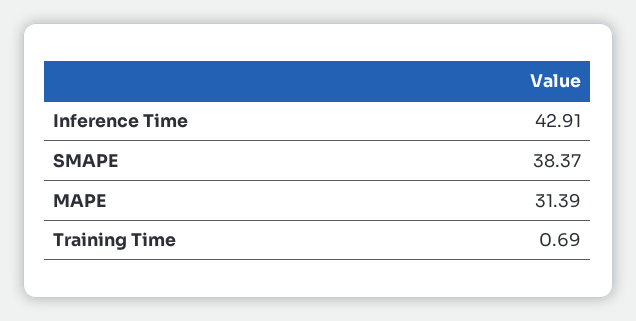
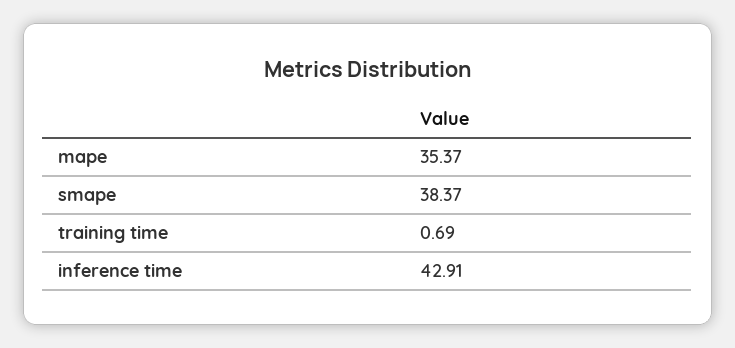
MAPE: 31.39 -> 35.37

